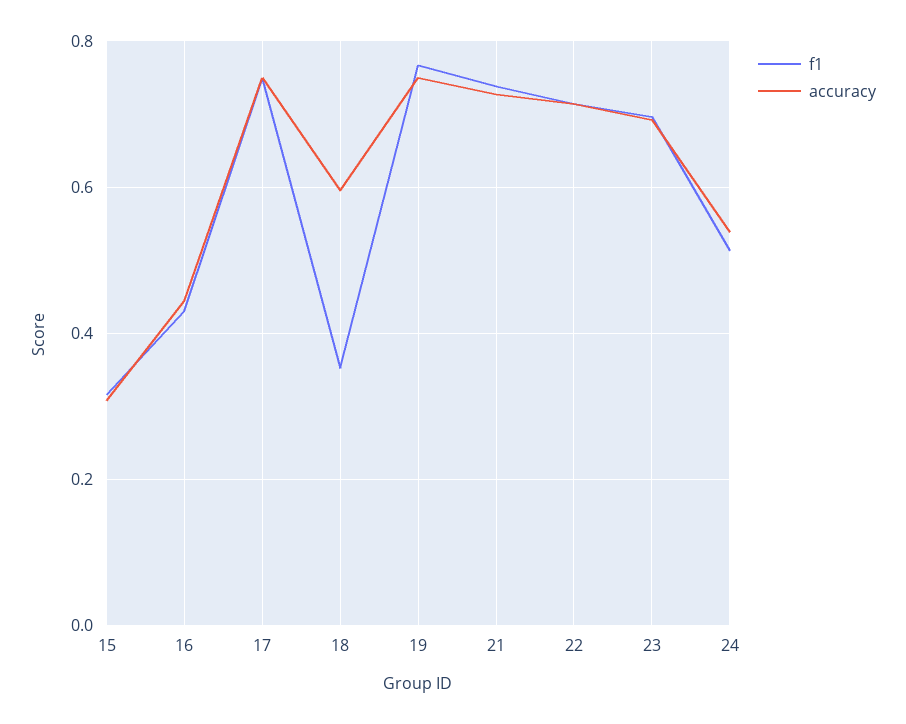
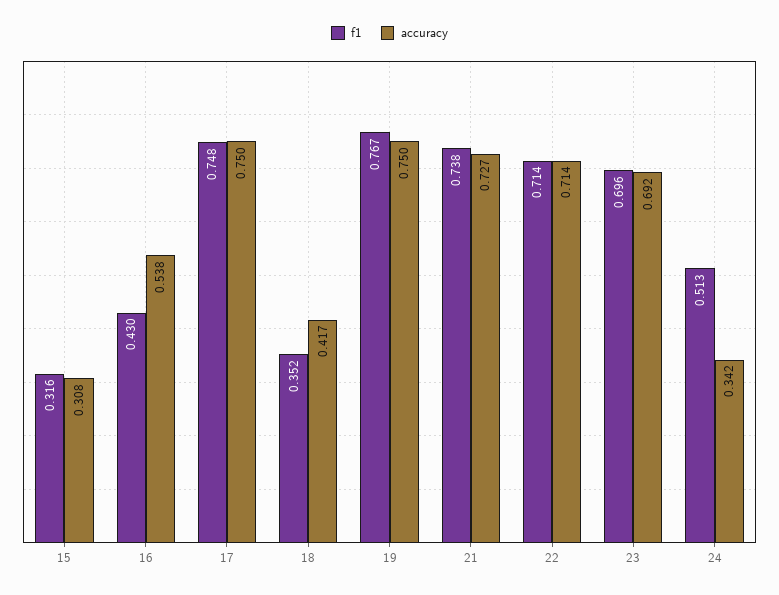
accuracy, 16: 0.44 -> 0.538
accuracy, 18: 0.6 -> 0.417
accuracy, 24: 0.54 -> 0.342

